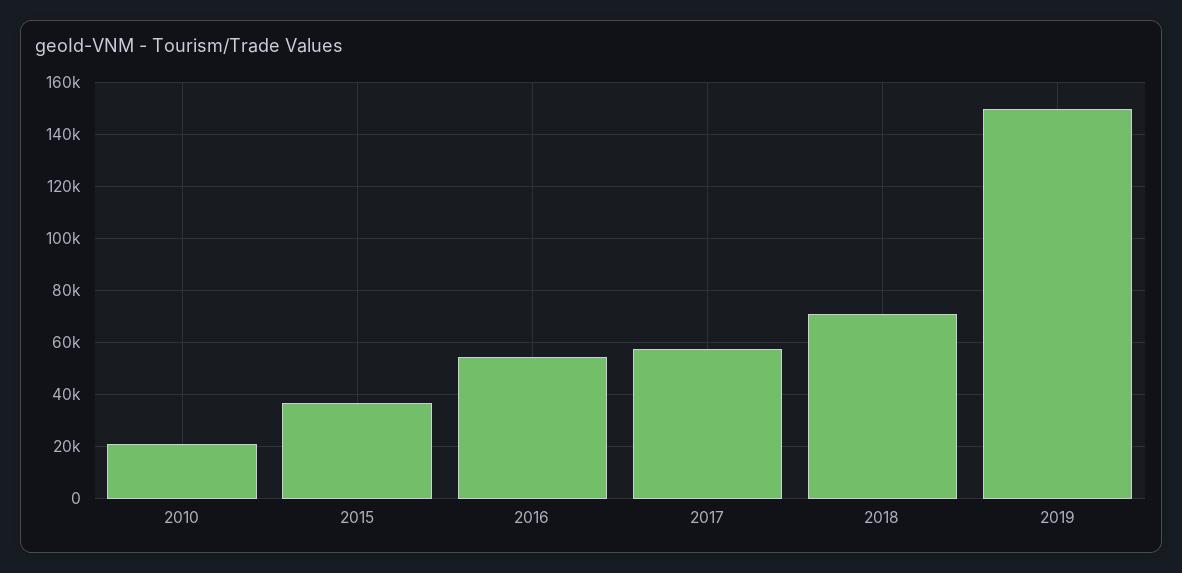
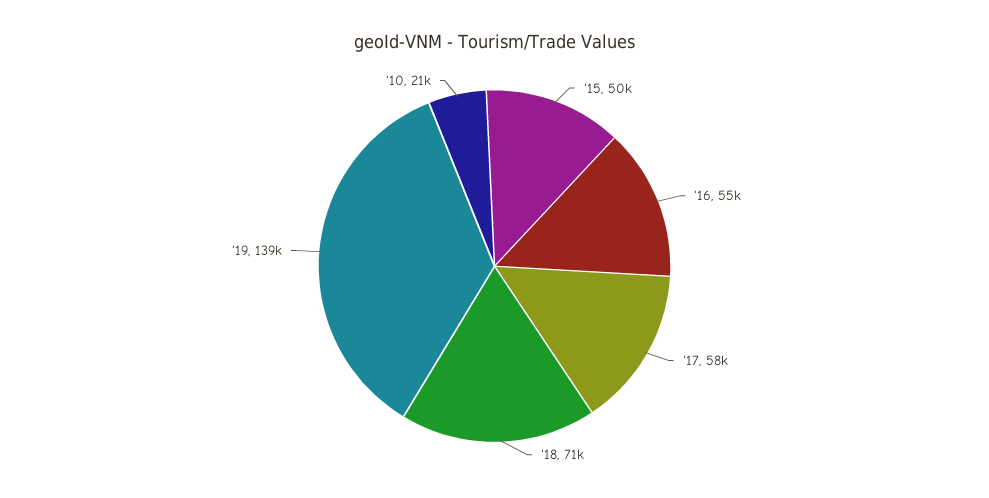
2015: 37500 -> 50000
2019: 150000 -> 139000

